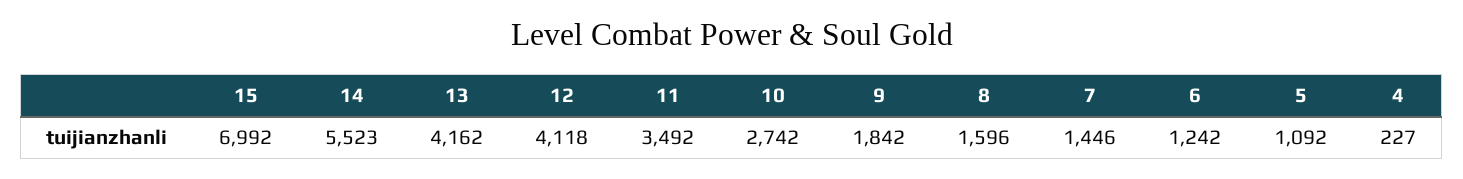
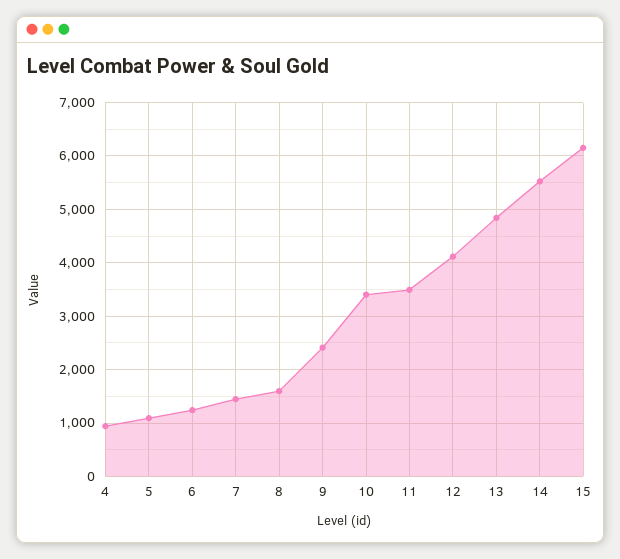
15: 6992 -> 6200
13: 4162 -> 4800
10: 2742 -> 3400
9: 1842 -> 2400
4: 227 -> 1000

